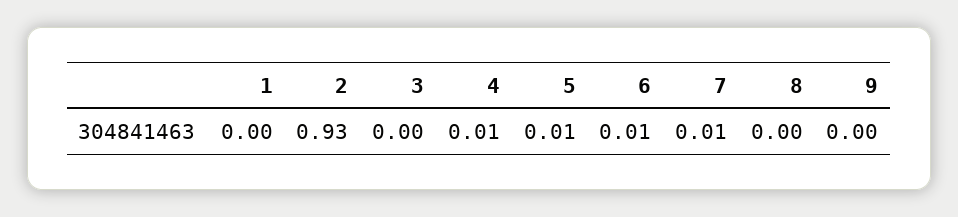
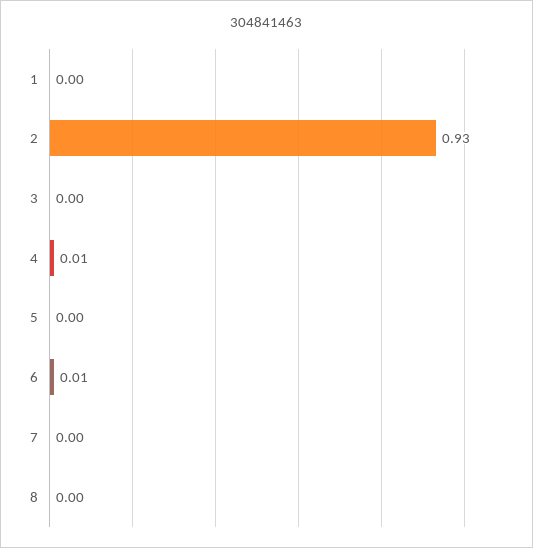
5: 0.01 -> 0
7: 0.01 -> 0
9: 0 -> none

